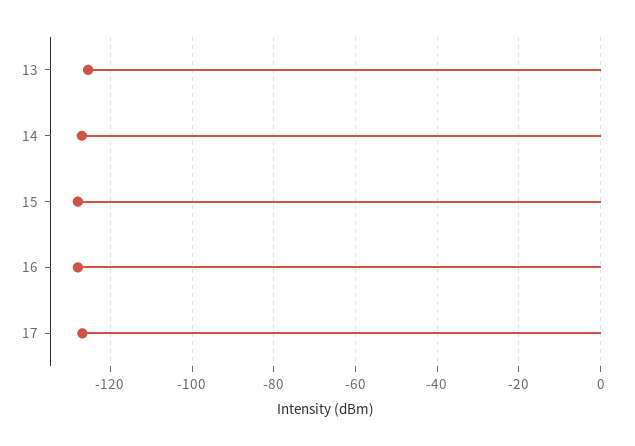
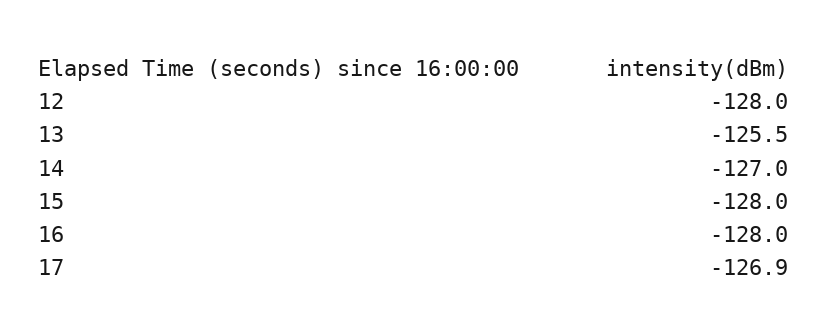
12: none -> -128

